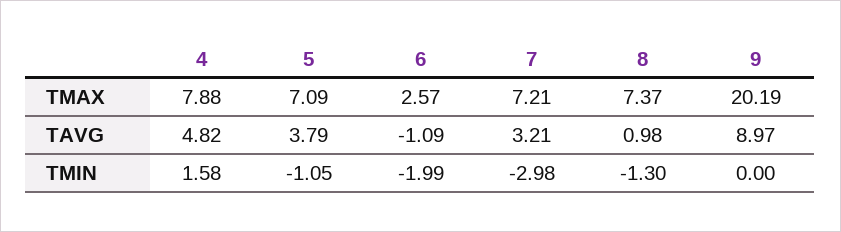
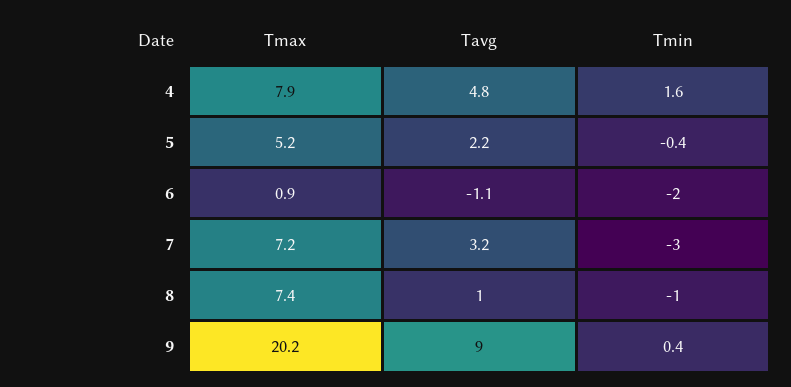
5, TMAX: 7.09 -> 5.2
6, TMAX: 2.57 -> 0.9
5, TAVG: 3.79 -> 2.2
5, TMIN: -1.05 -> -0.4
8, TMIN: -1.3 -> -1
9, TMIN: 0 -> 0.4

